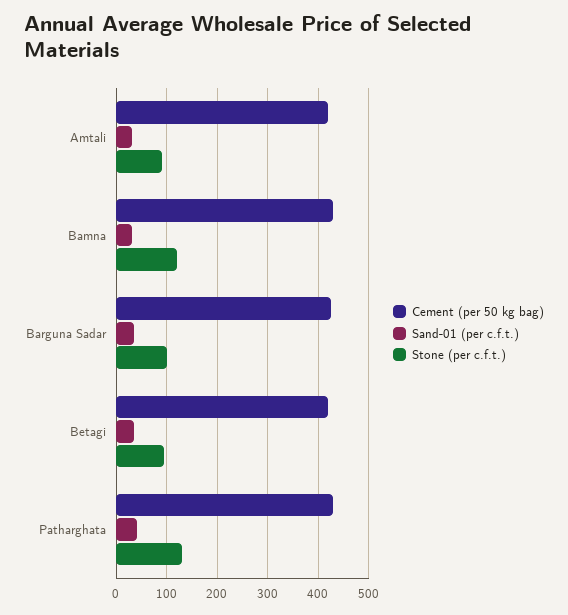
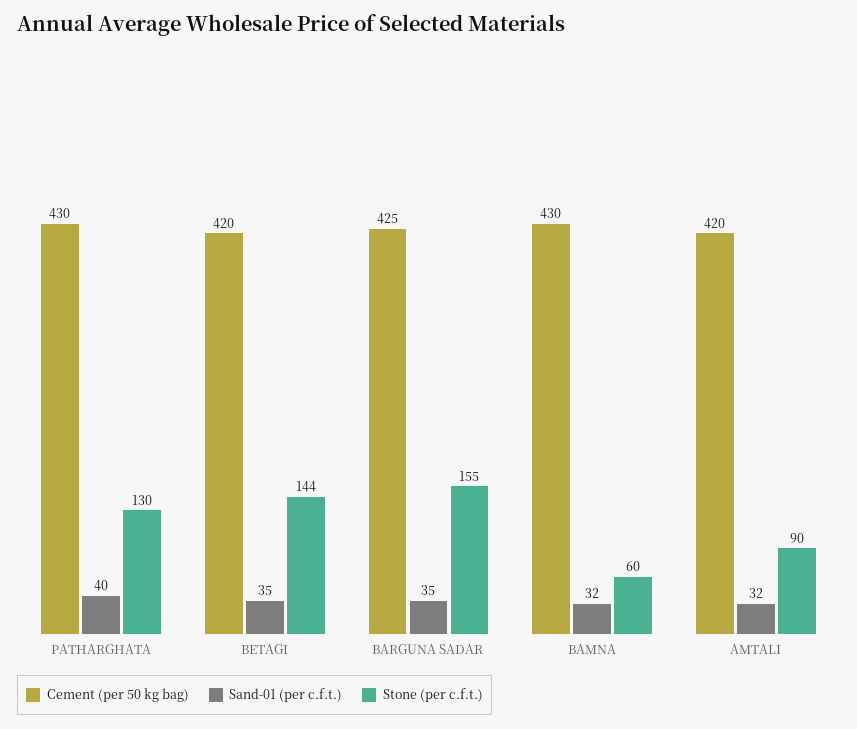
Stone (per c.f.t.), Bamna: 120 -> 60
Stone (per c.f.t.), Barguna Sadar: 100 -> 155
Stone (per c.f.t.), Betagi: 100 -> 144

